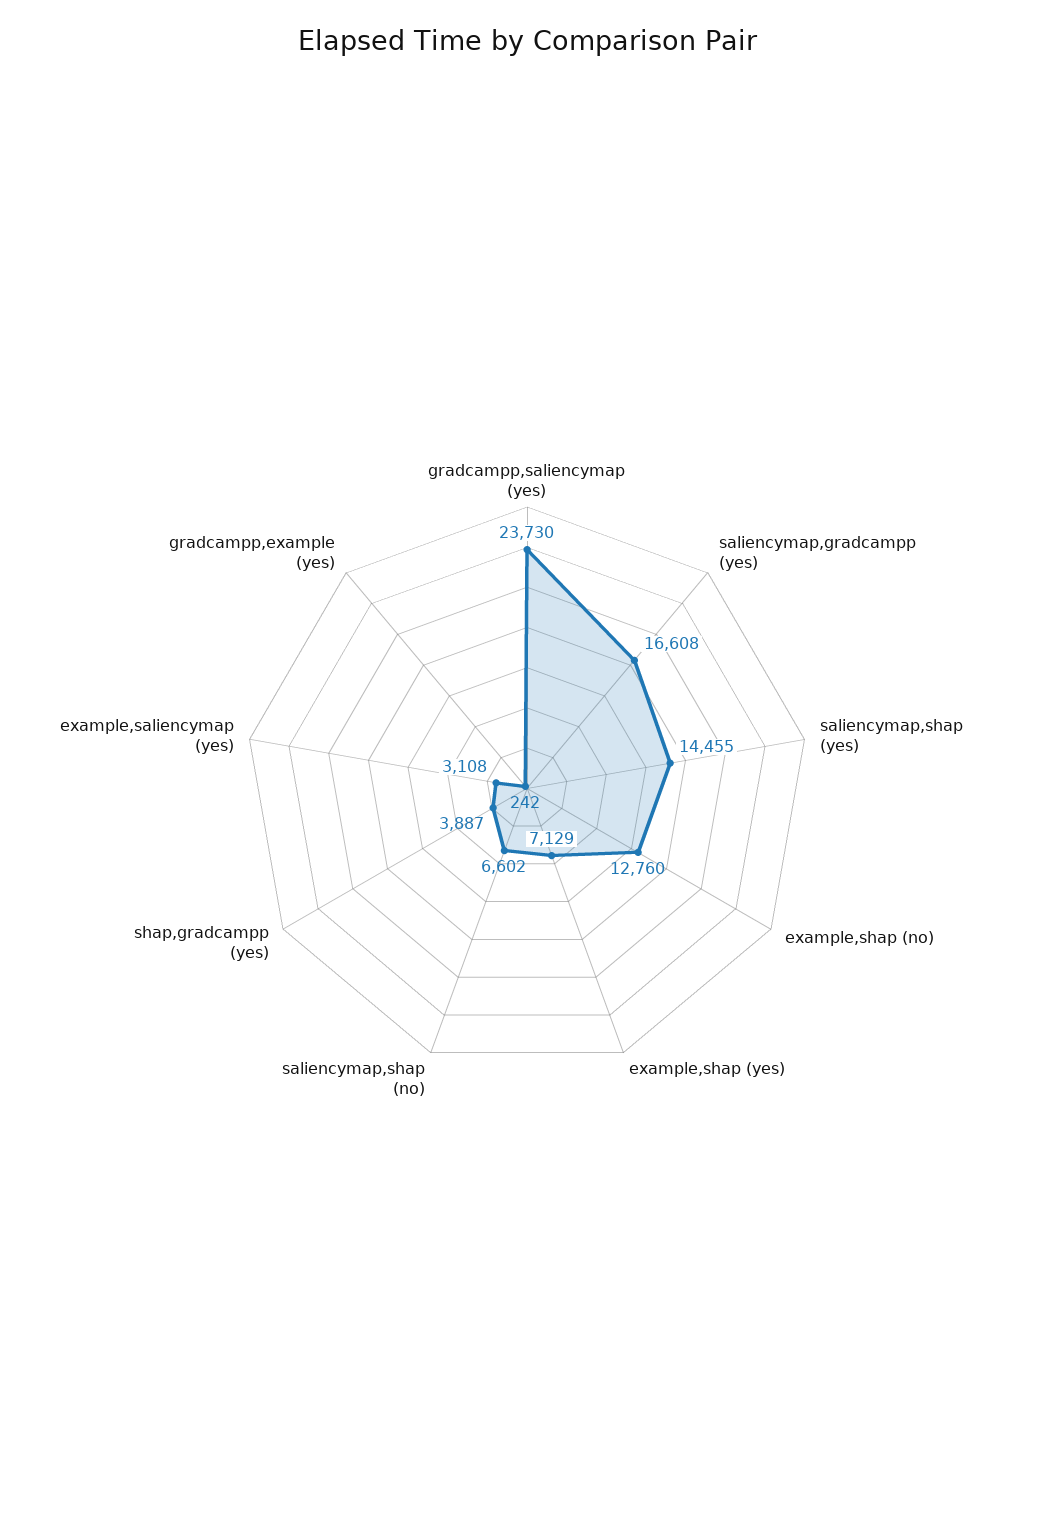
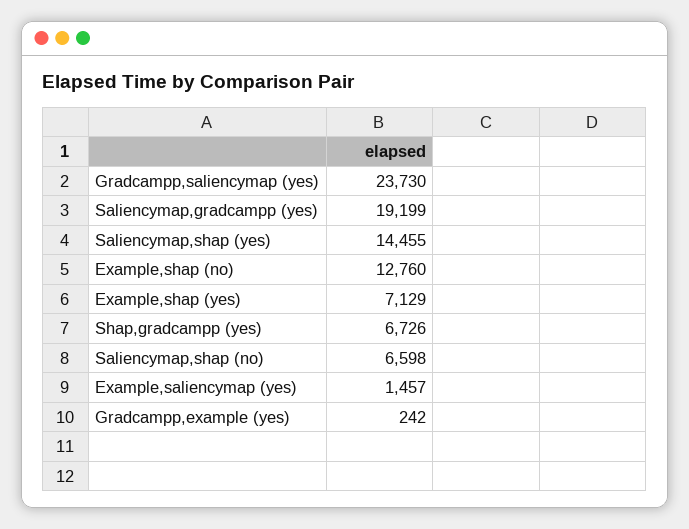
saliencymap,gradcampp (yes): 16608 -> 19199
saliencymap,shap (no): 6602 -> 6598
shap,gradcampp (yes): 3887 -> 6726
example,saliencymap (yes): 3108 -> 1457

